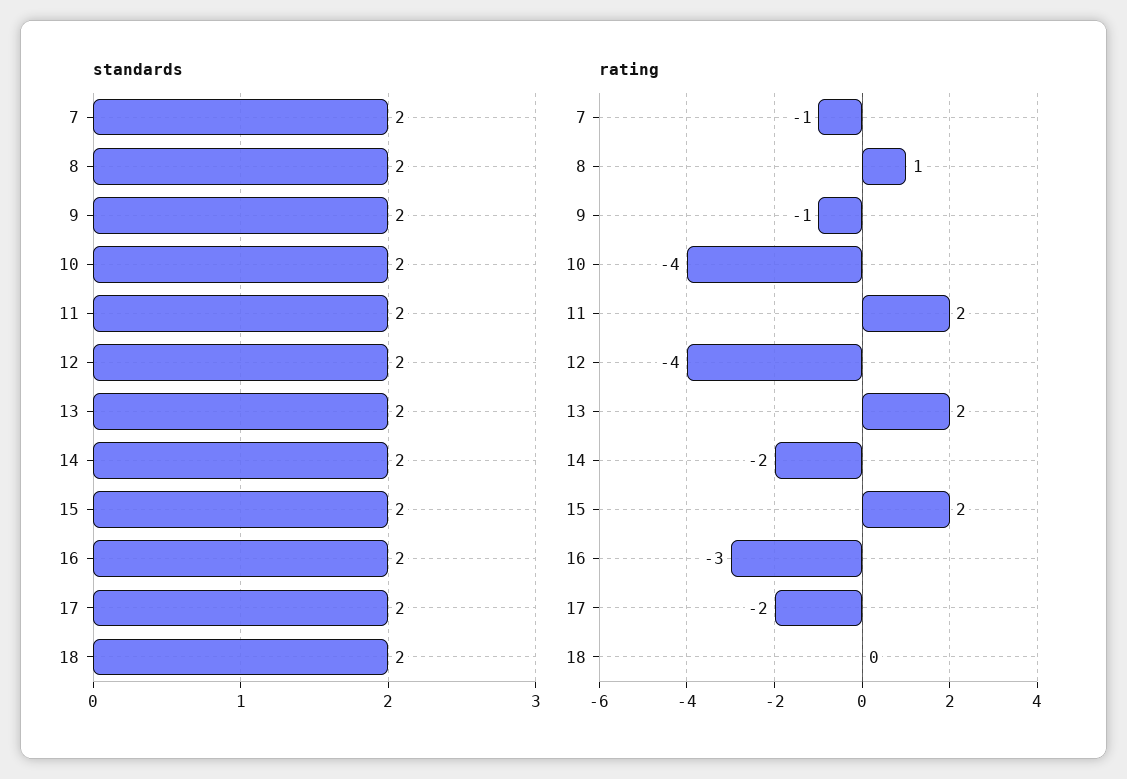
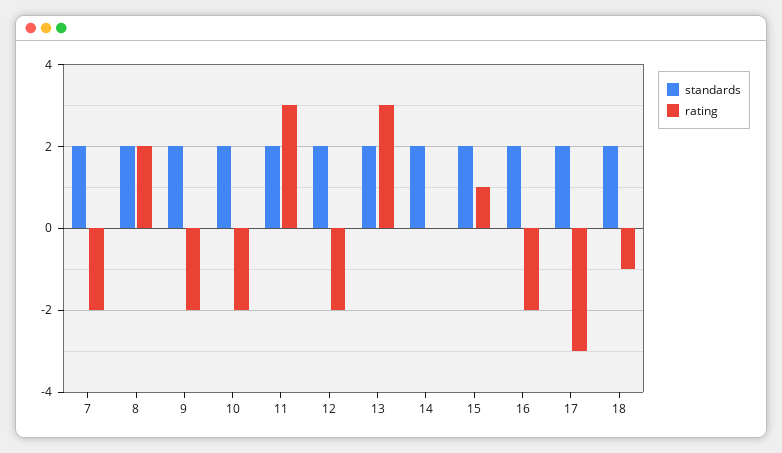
rating, 7: -1 -> -2
rating, 8: 1 -> 2
rating, 9: -1 -> -2
rating, 10: -4 -> -2
rating, 11: 2 -> 3
rating, 12: -4 -> -2
rating, 13: 2 -> 3
rating, 14: -2 -> 0
rating, 15: 2 -> 1
rating, 16: -3 -> -2
rating, 17: -2 -> -3
rating, 18: 0 -> -1

